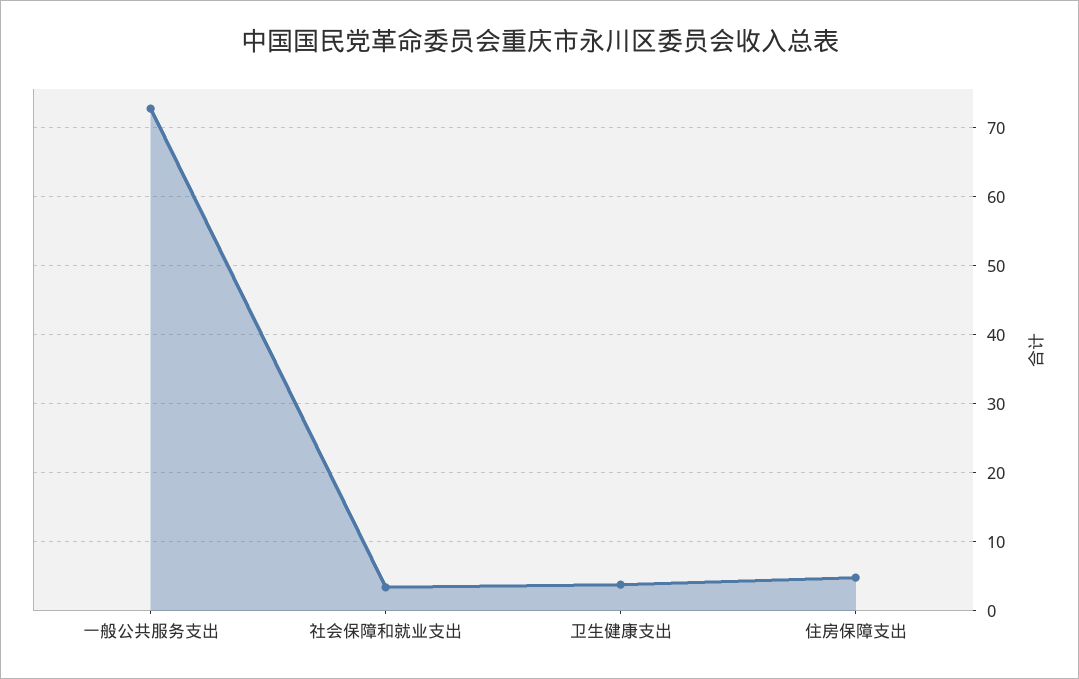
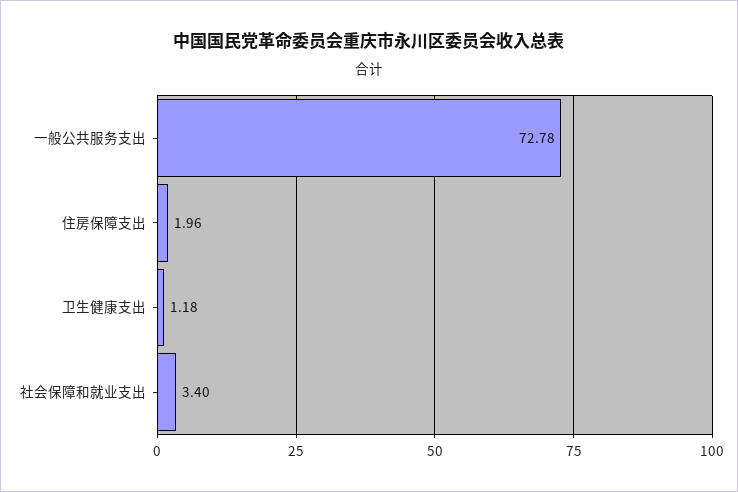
卫生健康支出: 4 -> 1.18
住房保障支出: 5 -> 1.96

